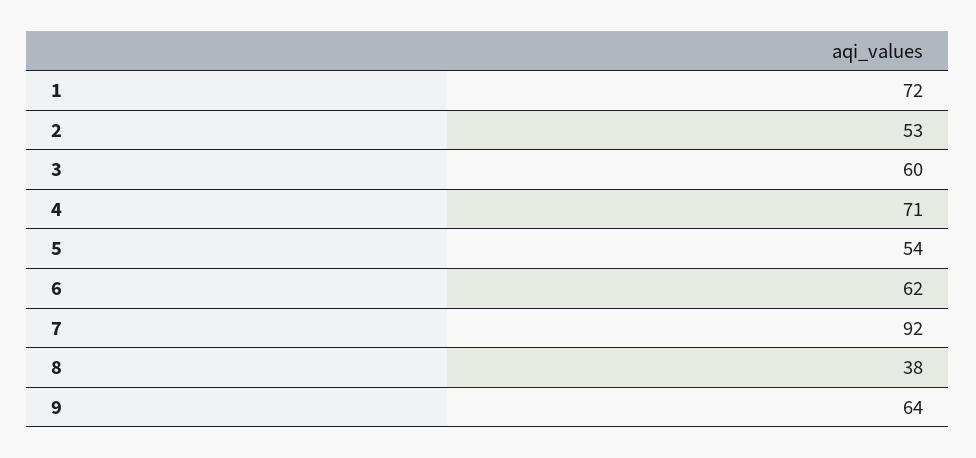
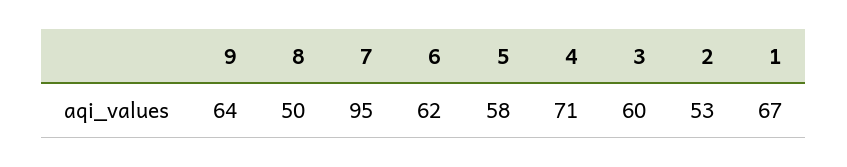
1: 72 -> 67
5: 54 -> 58
7: 92 -> 95
8: 38 -> 50

